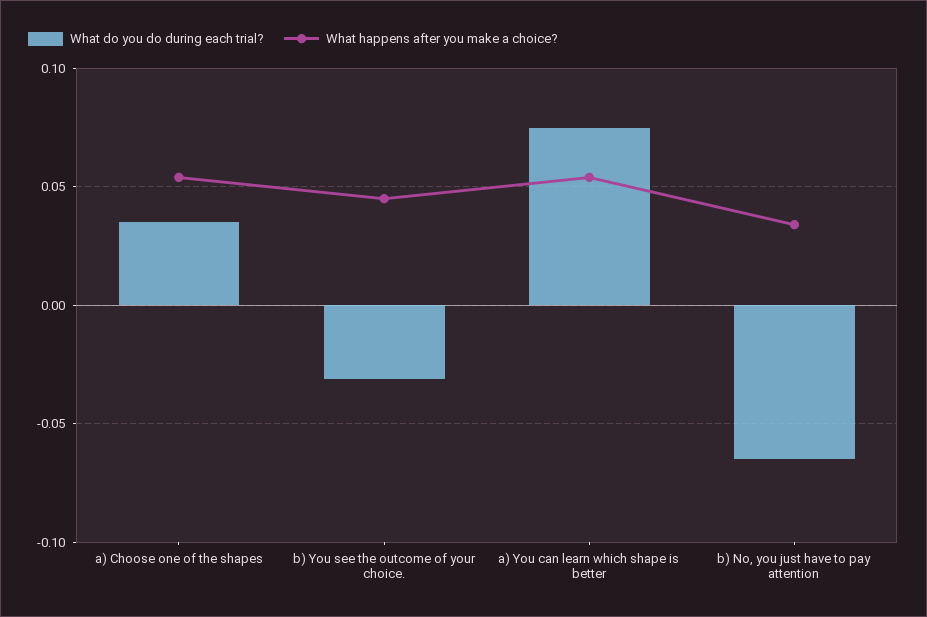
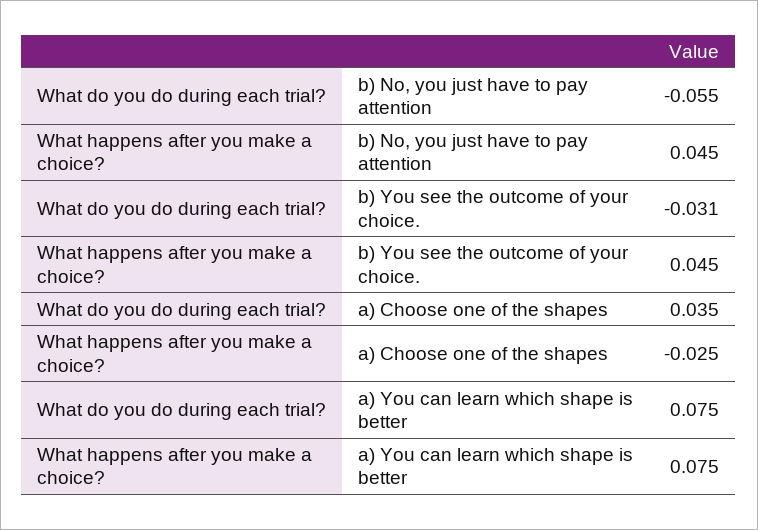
What happens after you make a choice?, a) Choose one of the shapes: 0.055 -> -0.025
What happens after you make a choice?, a) You can learn which shape is better: 0.055 -> 0.075
What do you do during each trial?, b) No, you just have to pay attention: -0.065 -> -0.055
What happens after you make a choice?, b) No, you just have to pay attention: 0.035 -> 0.045

